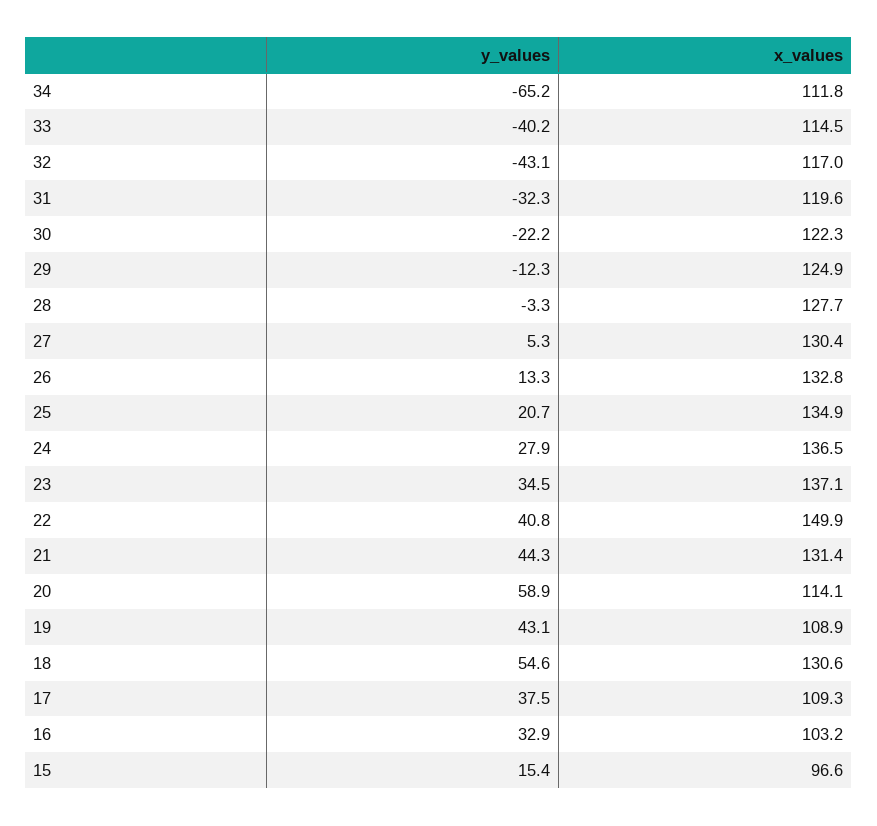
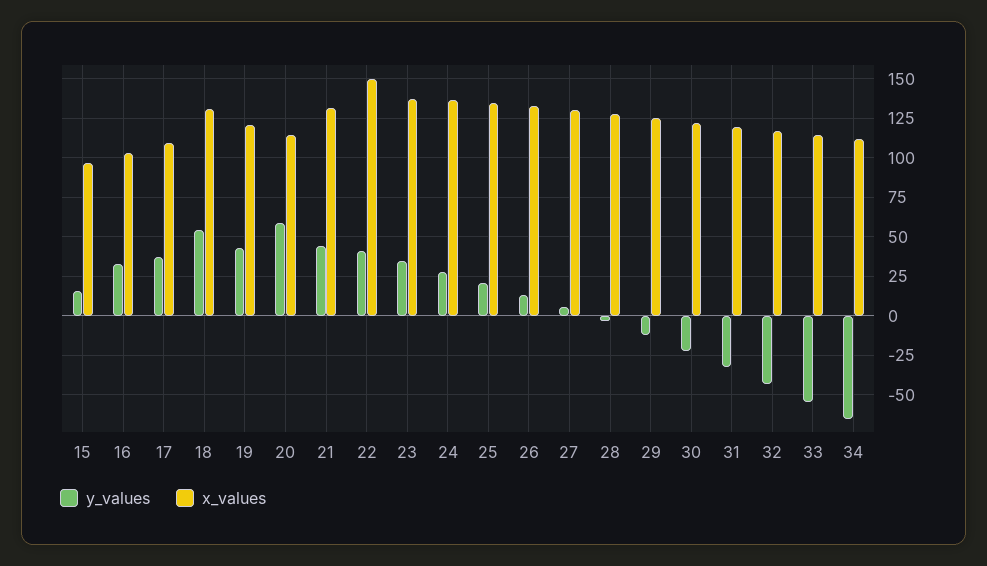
y_values, 33: -40.2 -> -55
x_values, 19: 108.9 -> 120

